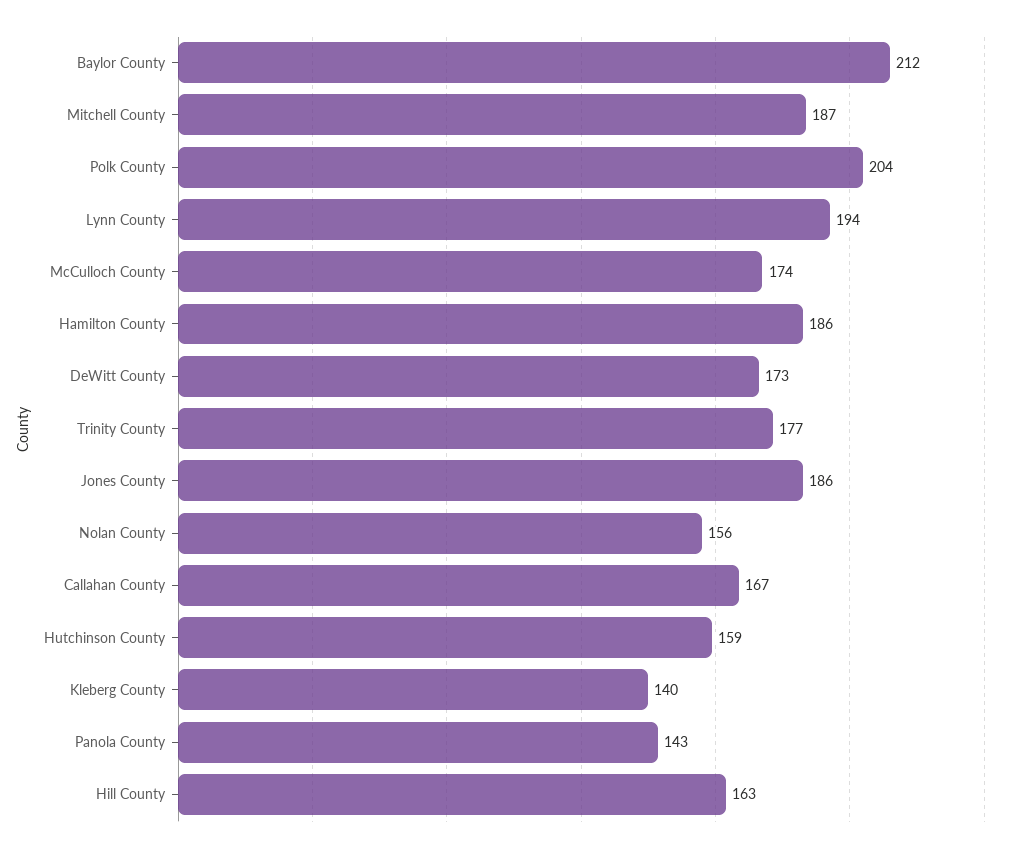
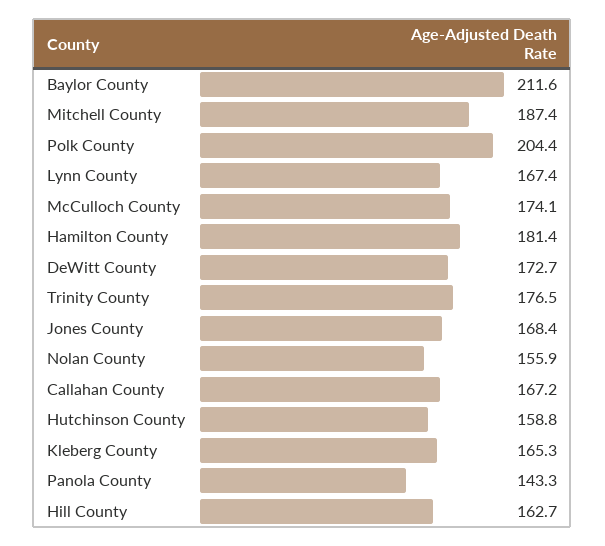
Lynn County: 194 -> 167.4
Hamilton County: 186 -> 181.4
Jones County: 186 -> 168.4
Kleberg County: 140 -> 165.3

